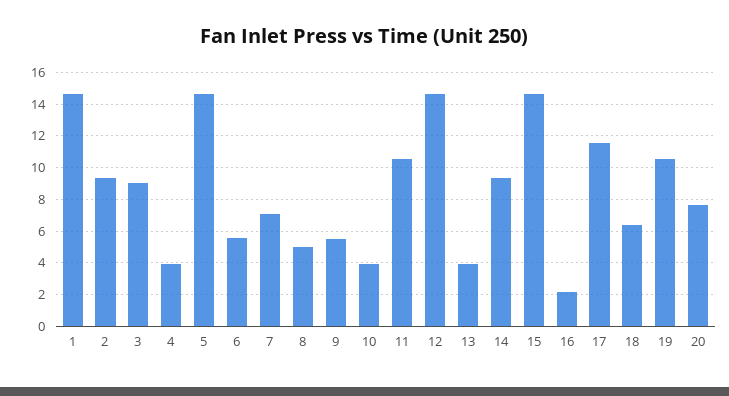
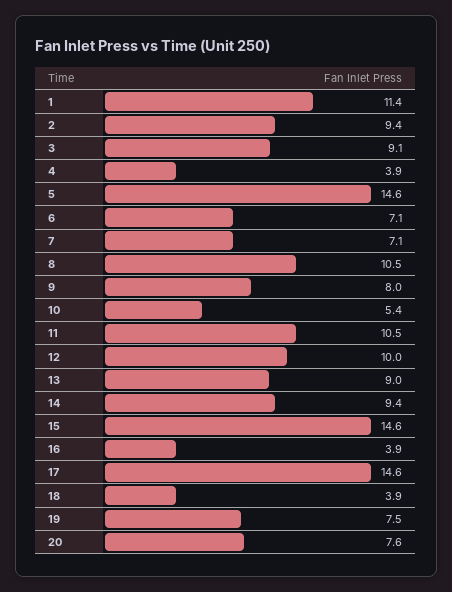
1: 14.5 -> 11.4
6: 5.5 -> 7.1
8: 5 -> 10.5
9: 5.5 -> 8
10: 4 -> 5.4
12: 14.5 -> 10
13: 4 -> 9
16: 2 -> 3.9
17: 11.5 -> 14.6
18: 6.5 -> 3.9
19: 10.5 -> 7.5

